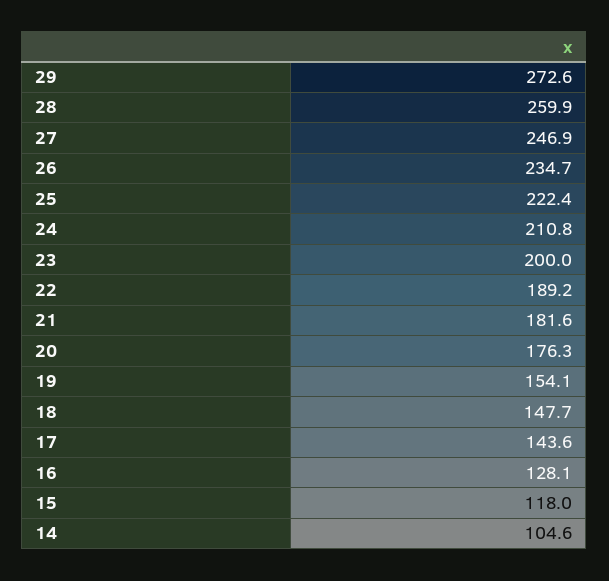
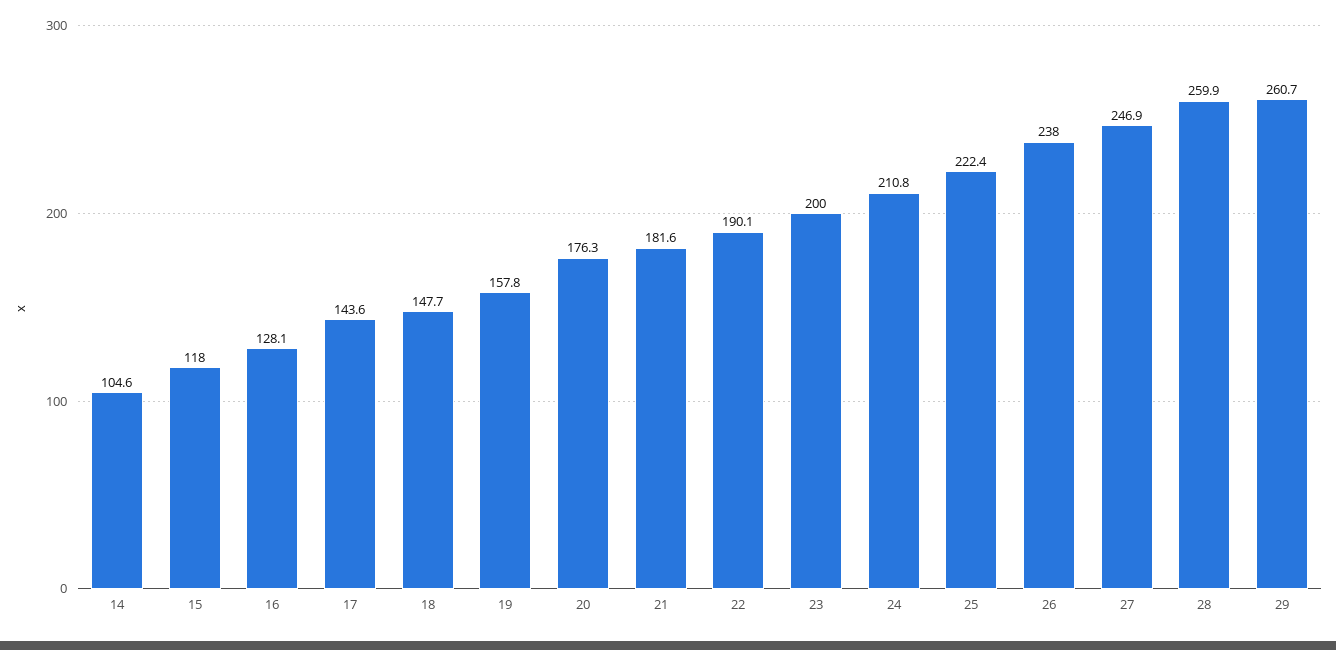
29: 272.6 -> 260.7
26: 234.7 -> 238
22: 189.2 -> 190.1
19: 154.1 -> 157.8

